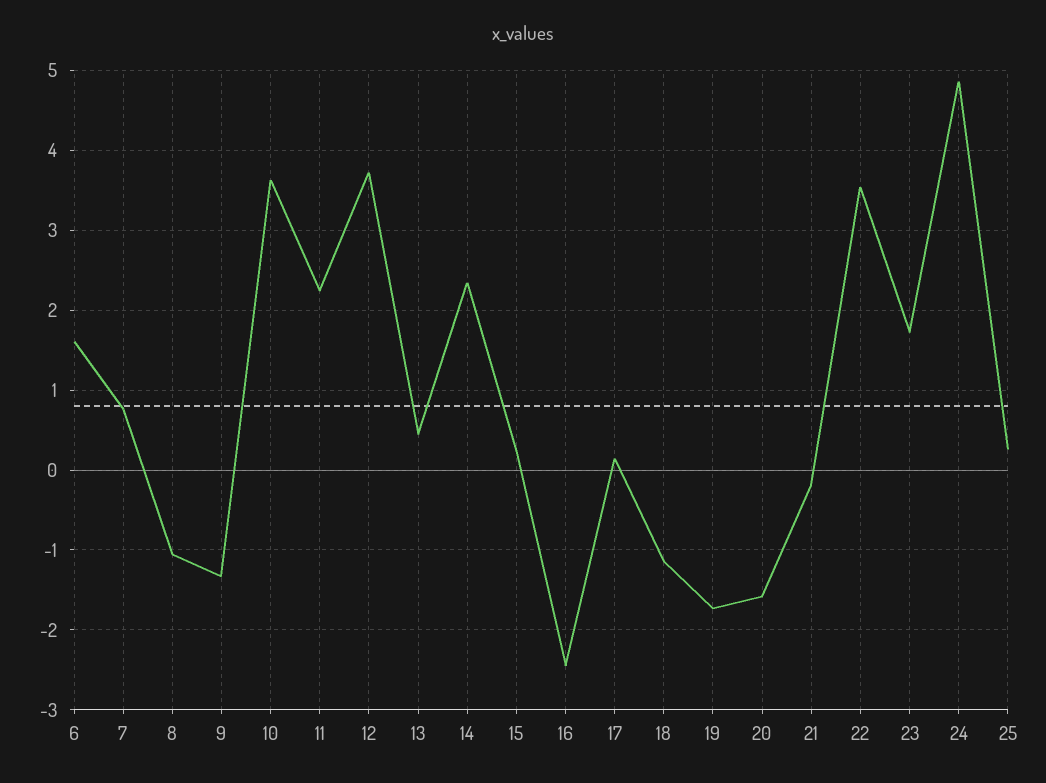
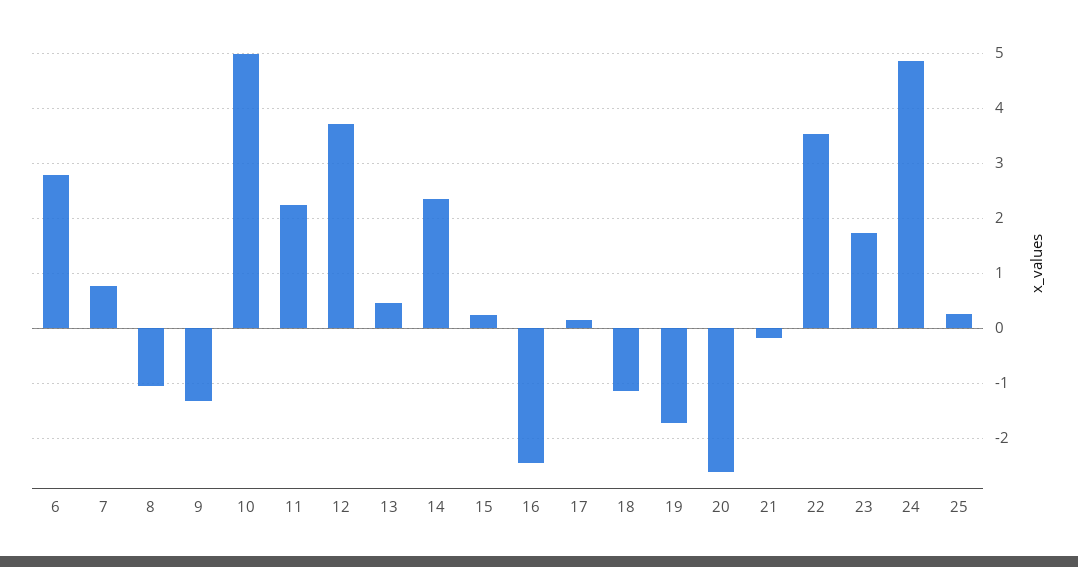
6: 1.6 -> 2.8
10: 3.6 -> 5
20: -1.6 -> -2.6

